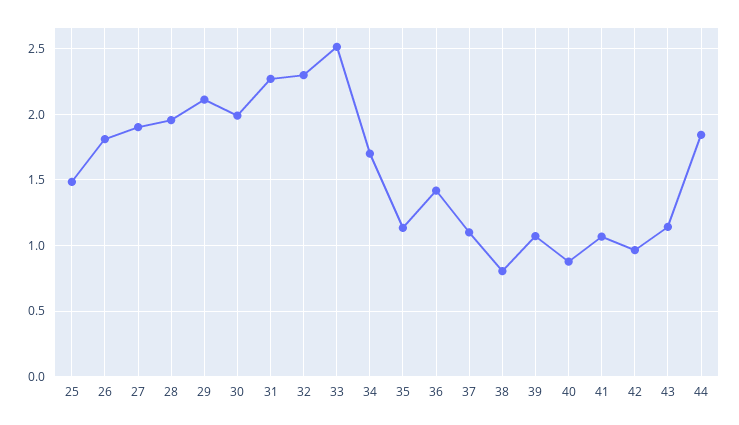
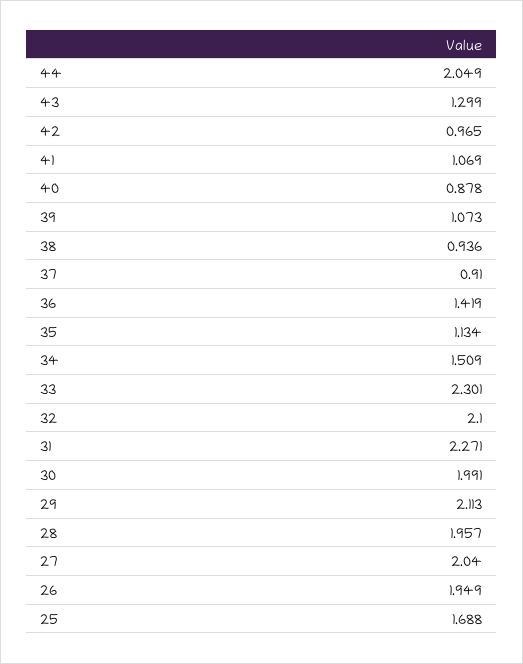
25: 1.5 -> 1.688
26: 1.8 -> 1.949
27: 1.9 -> 2.04
32: 2.3 -> 2.1
33: 2.5 -> 2.301
34: 1.7 -> 1.509
37: 1.1 -> 0.91
38: 0.8 -> 0.936
43: 1.15 -> 1.299
44: 1.85 -> 2.049

